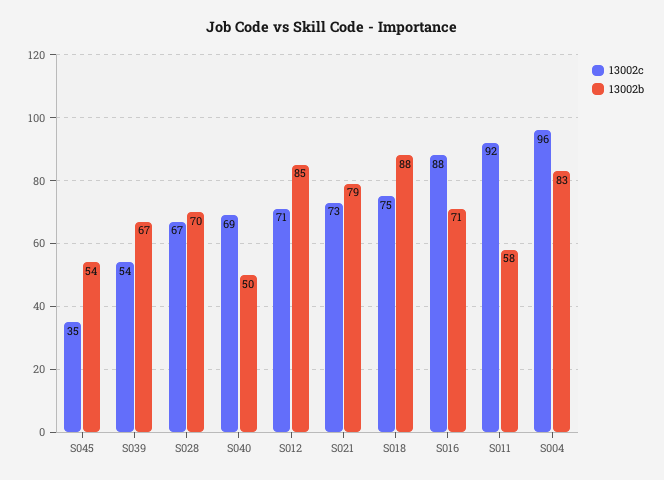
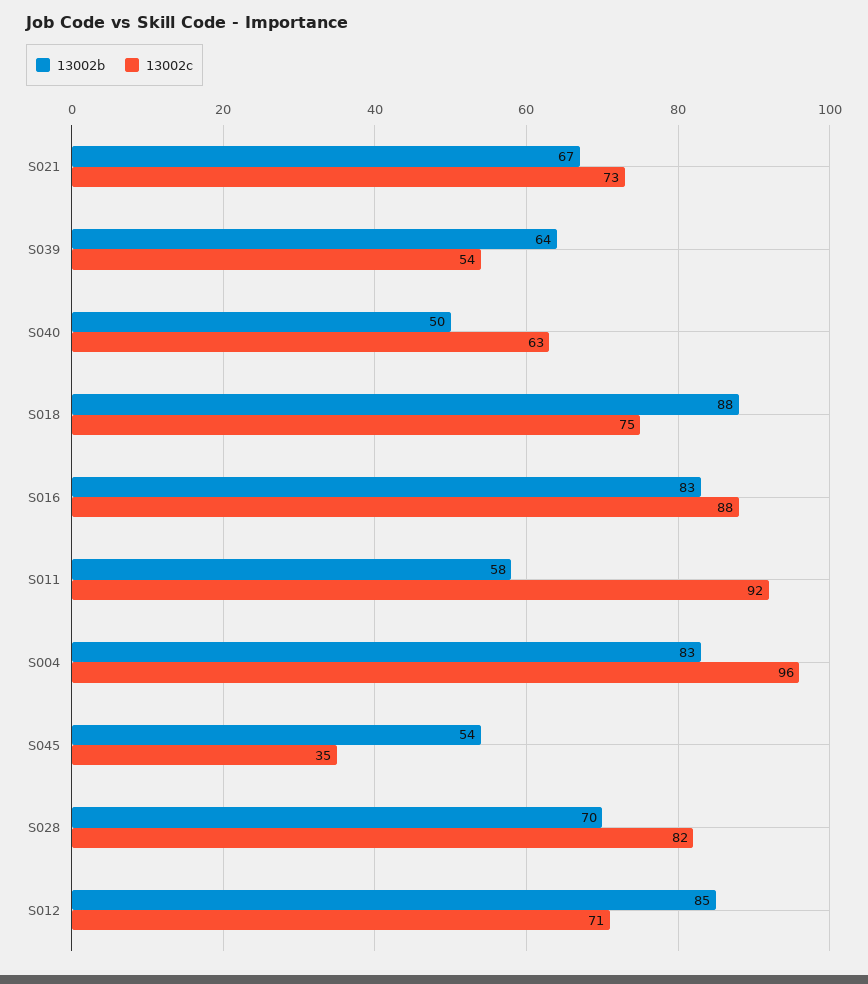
13002b, S039: 67 -> 64
13002c, S028: 67 -> 82
13002c, S040: 69 -> 63
13002b, S021: 79 -> 67
13002b, S016: 71 -> 83

